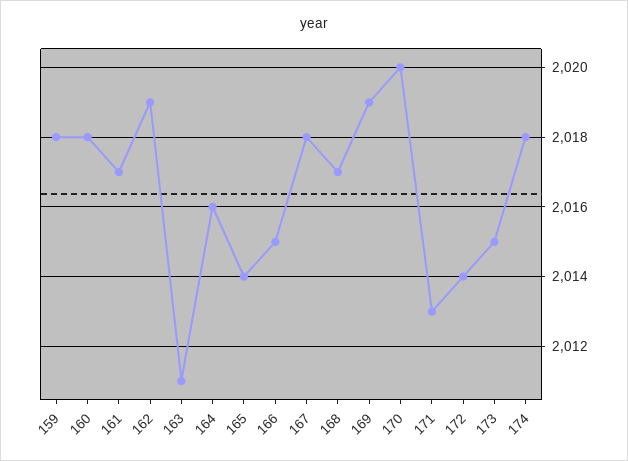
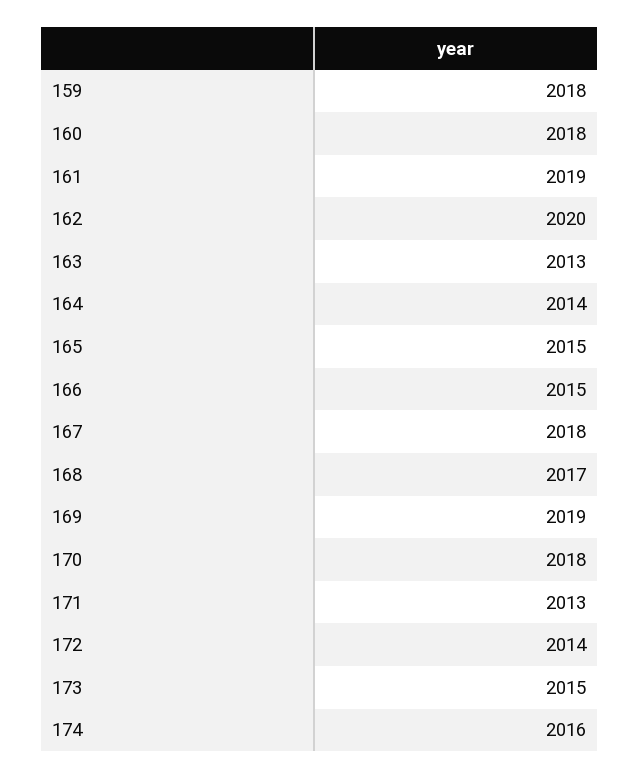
161: 2017 -> 2019
162: 2019 -> 2020
163: 2011 -> 2013
164: 2016 -> 2014
165: 2014 -> 2015
170: 2020 -> 2018
174: 2018 -> 2016

